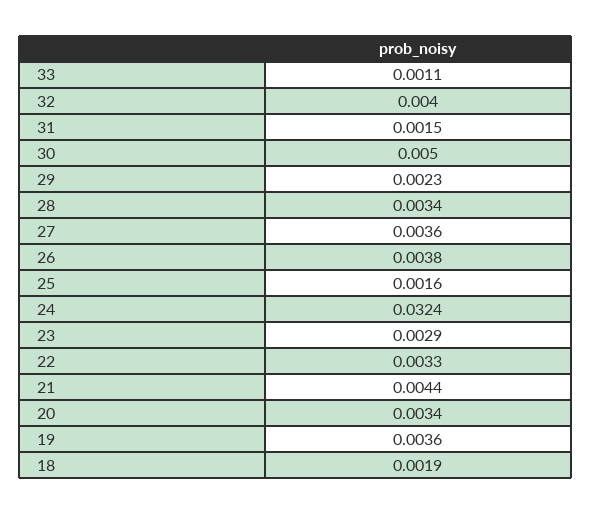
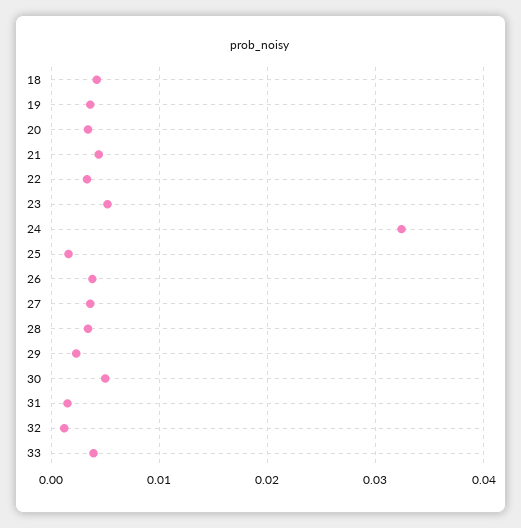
33: 0.0011 -> 0.004
32: 0.004 -> 0.001
23: 0.0029 -> 0.005
18: 0.0019 -> 0.004

